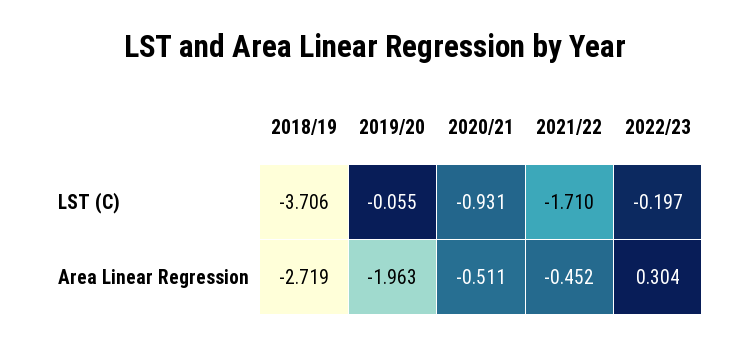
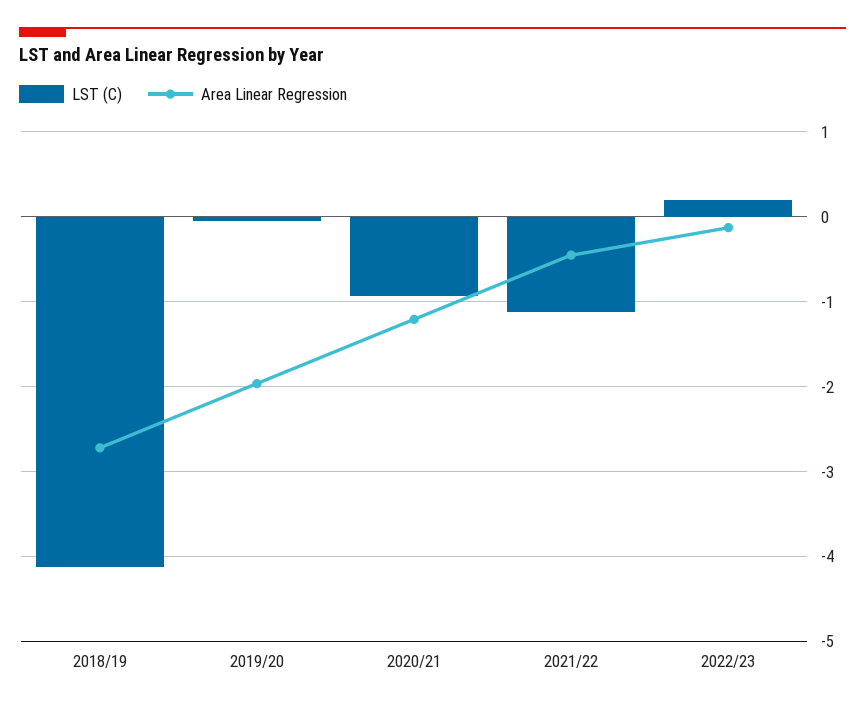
LST (C), 2018/19: -3.706 -> -4.1
LST (C), 2021/22: -1.71 -> -1.1
LST (C), 2022/23: -0.197 -> 0.2
Area Linear Regression, 2020/21: -0.511 -> -1.2
Area Linear Regression, 2022/23: 0.304 -> -0.1

